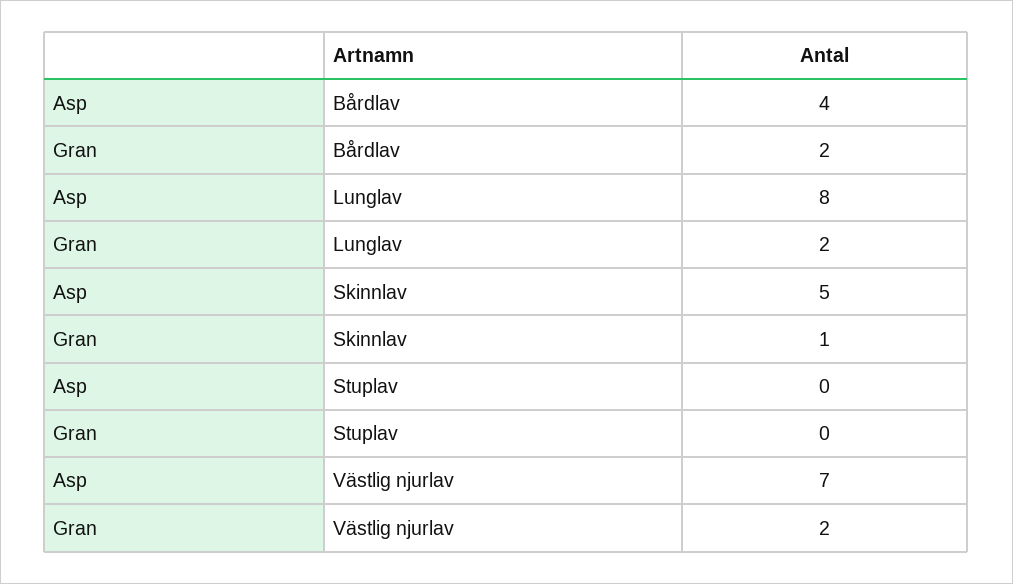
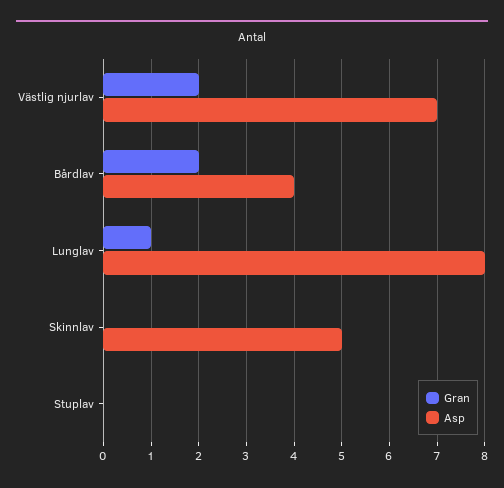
Gran, Lunglav: 2 -> 1
Gran, Skinnlav: 1 -> 0

